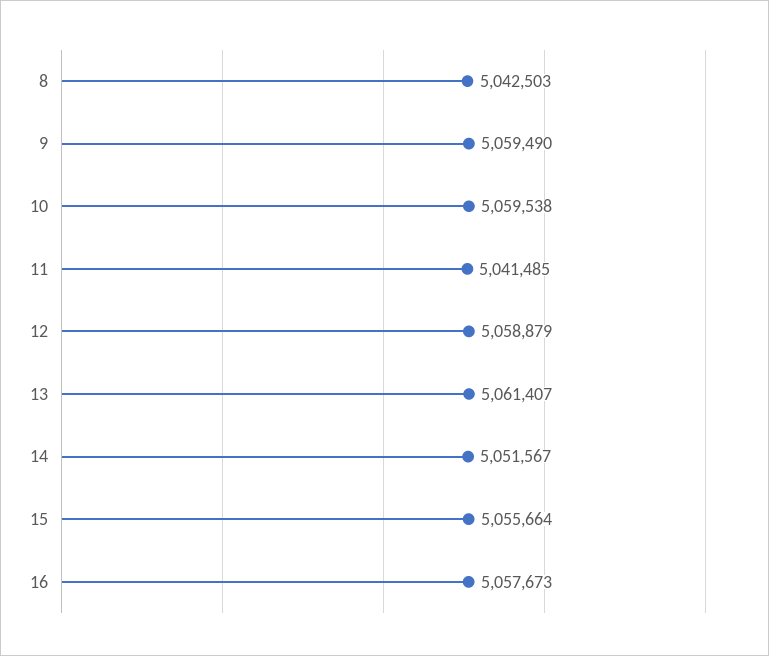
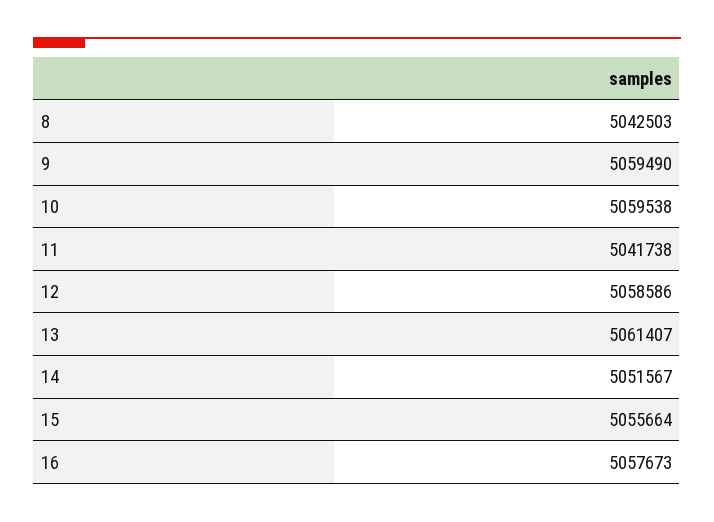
11: 5041485 -> 5041738
12: 5058879 -> 5058586

